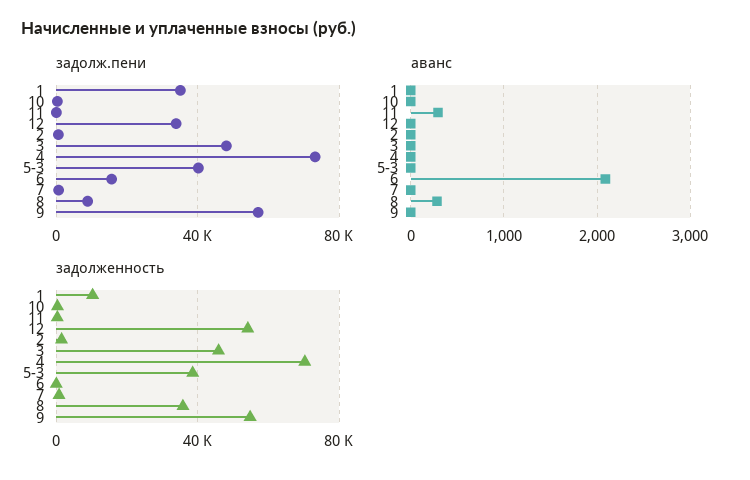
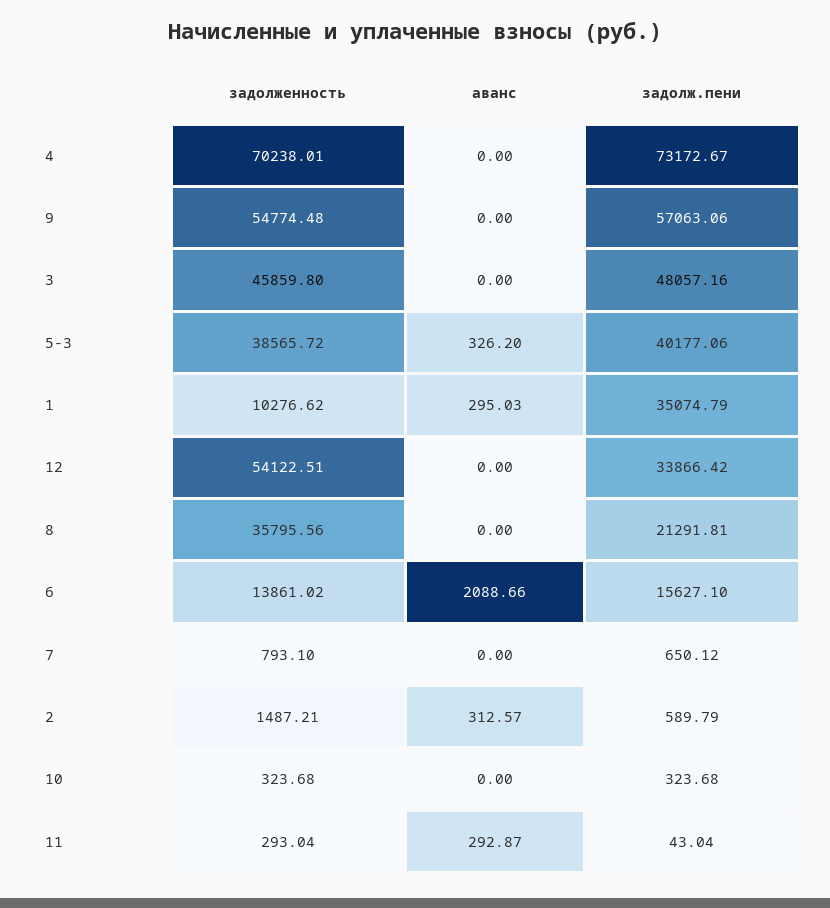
задолж.пени, 8: 10000 -> 21291.81
аванс, 1: 0 -> 295.03
аванс, 2: 0 -> 312.57
аванс, 5-3: 0 -> 326.2
аванс, 8: 300 -> 0
задолженность, 6: 0 -> 13861.02

